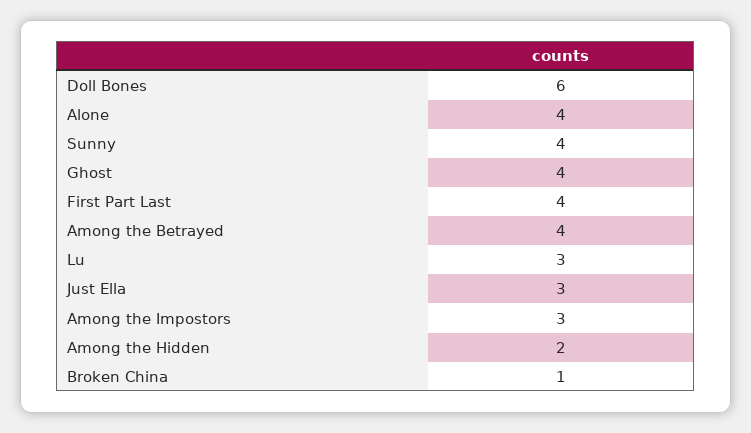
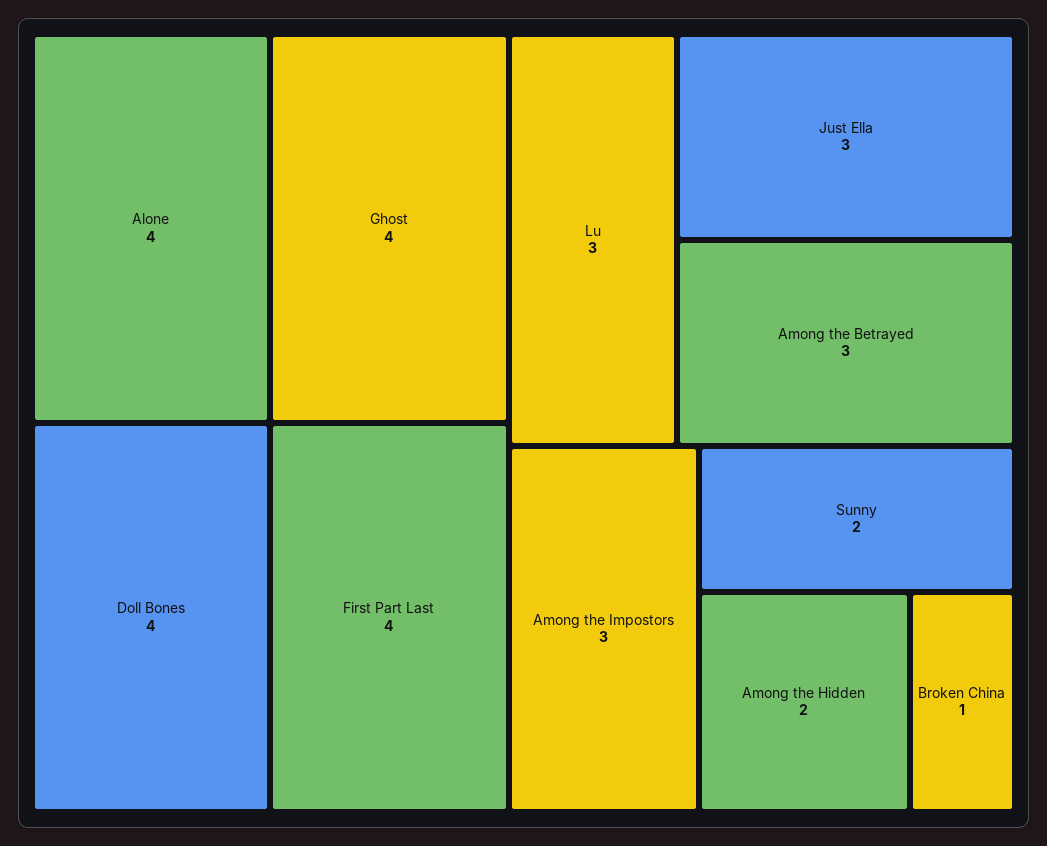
Doll Bones: 6 -> 4
Sunny: 4 -> 2
Among the Betrayed: 4 -> 3

